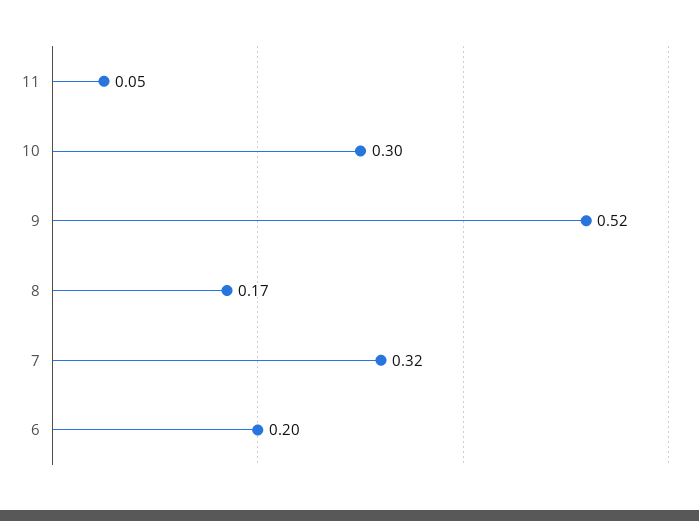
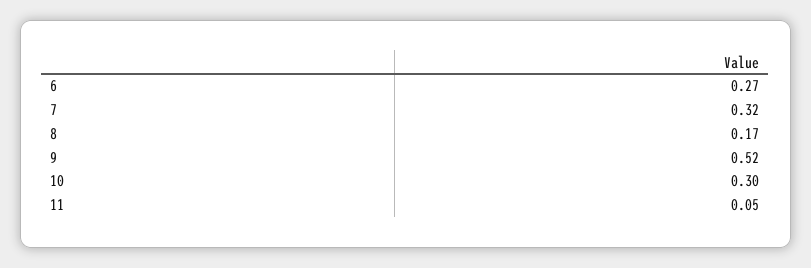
6: 0.2 -> 0.27

